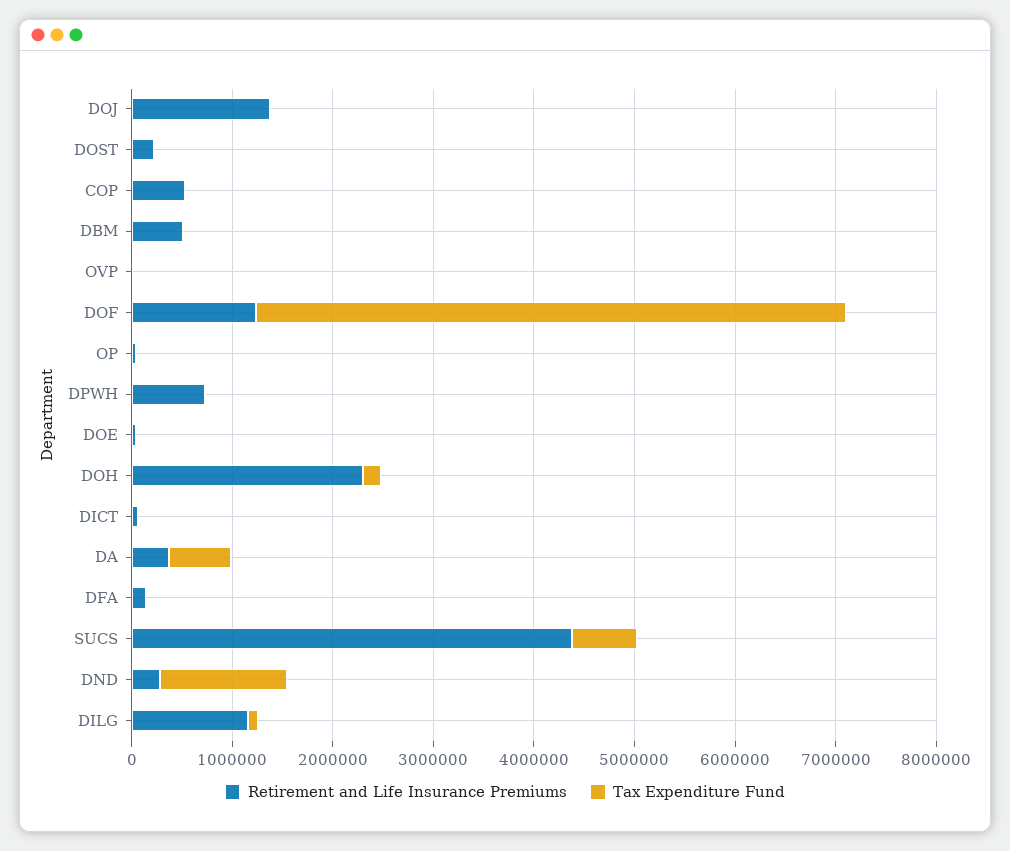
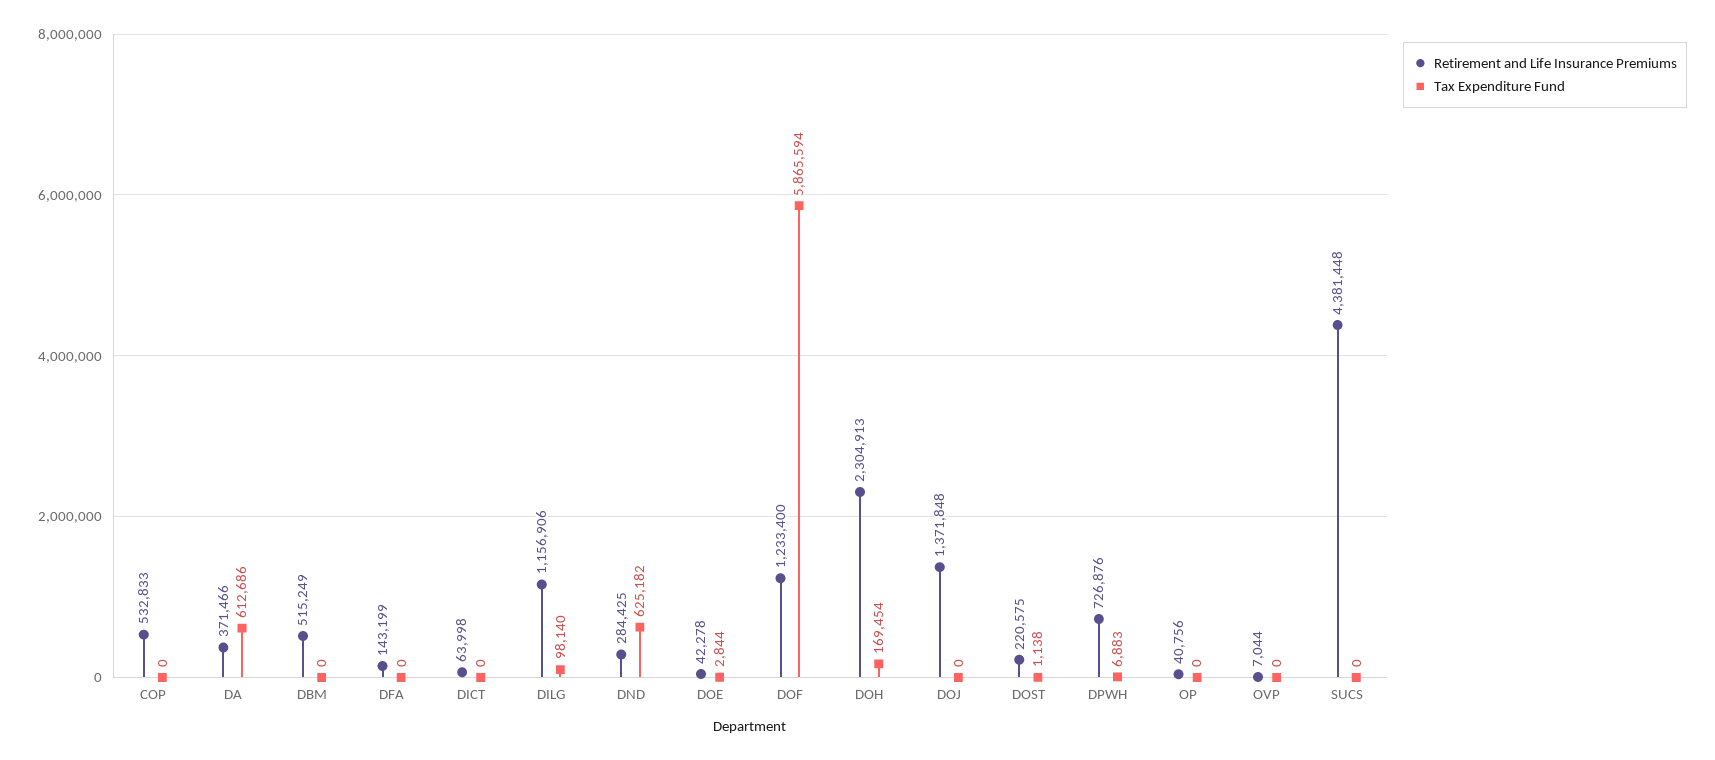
Tax Expenditure Fund, SUCS: 600000 -> 0
Tax Expenditure Fund, DND: 1200000 -> 625182

